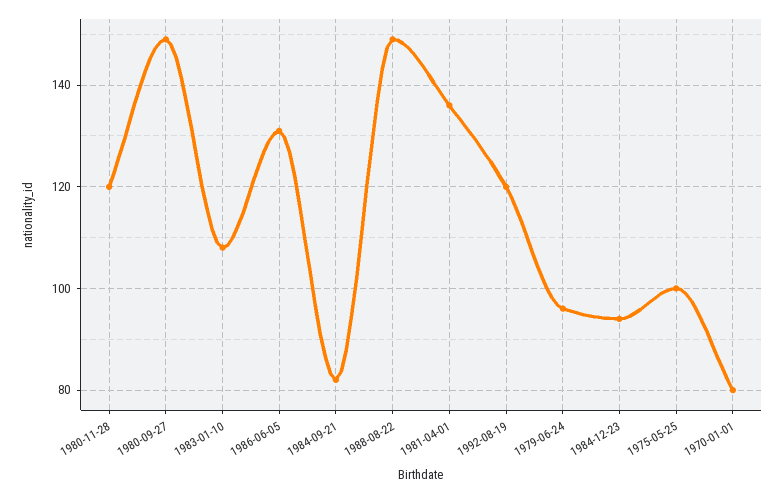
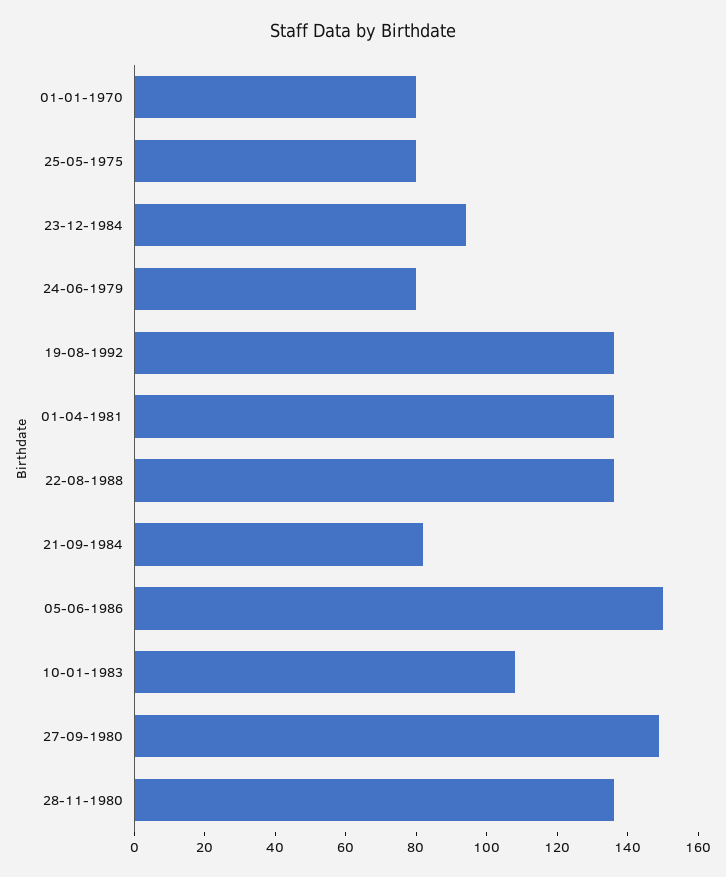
1980-11-28: 120 -> 135
1986-06-05: 130 -> 150
1988-08-22: 150 -> 135
1992-08-19: 120 -> 135
1979-06-24: 95 -> 80
1975-05-25: 100 -> 80

